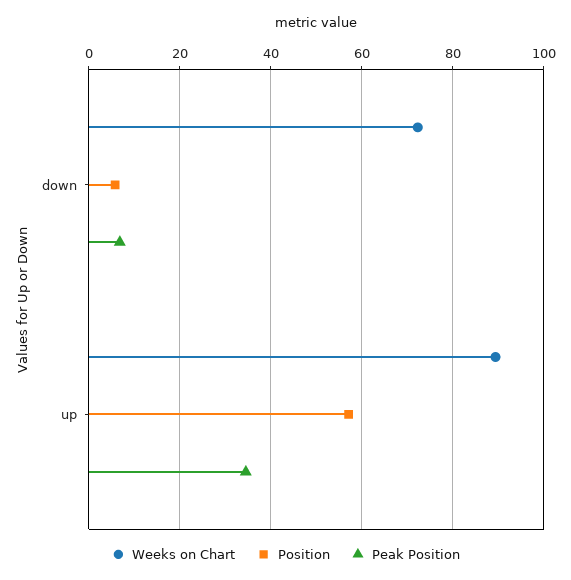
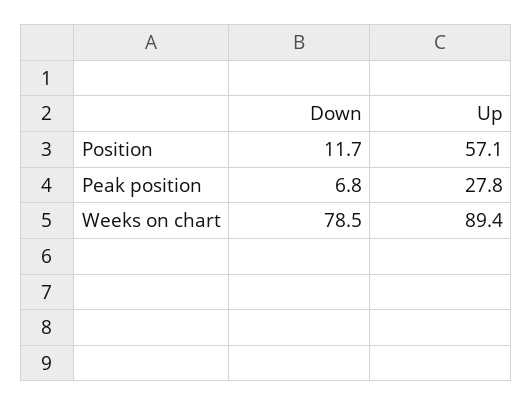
Weeks on Chart, down: 72 -> 78.5
Position, down: 6 -> 11.7
Peak Position, up: 34 -> 27.8

